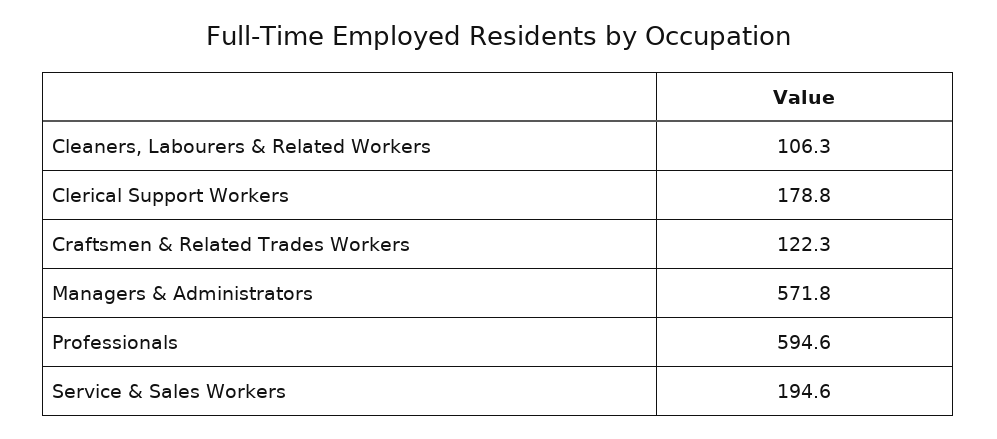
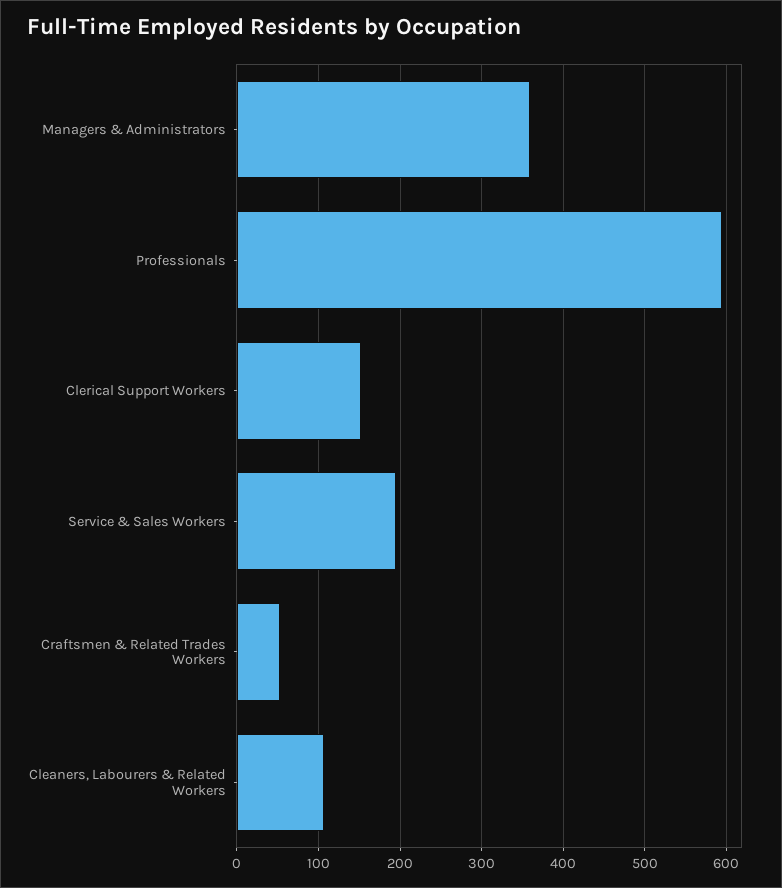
Clerical Support Workers: 178.8 -> 150
Craftsmen & Related Trades Workers: 122.3 -> 50
Managers & Administrators: 571.8 -> 360

